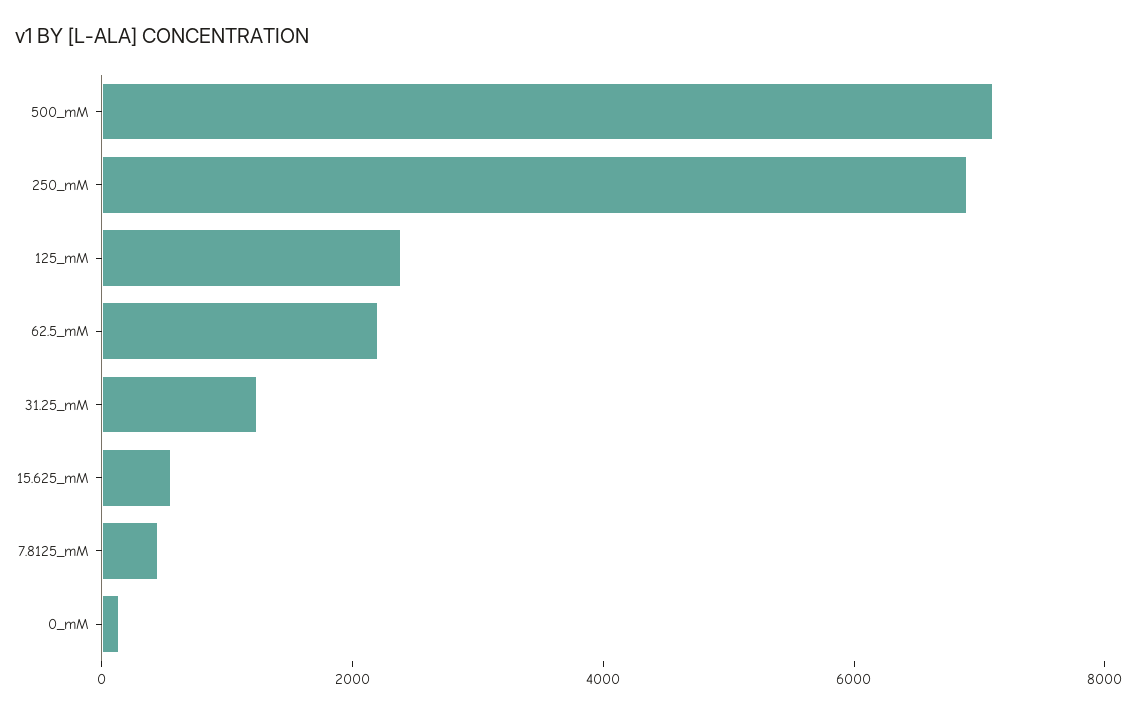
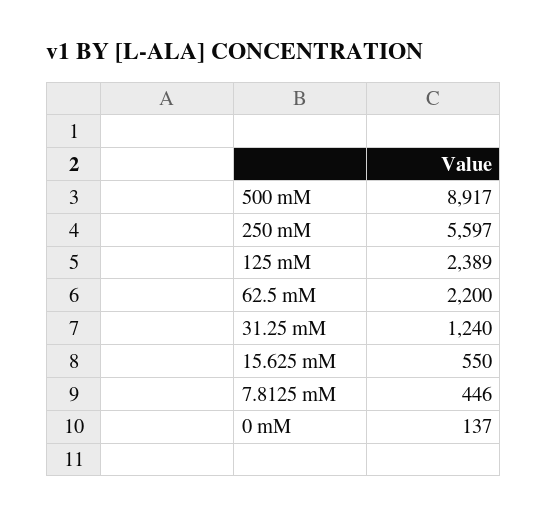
500_mM: 7000 -> 8917
250_mM: 7000 -> 5597

